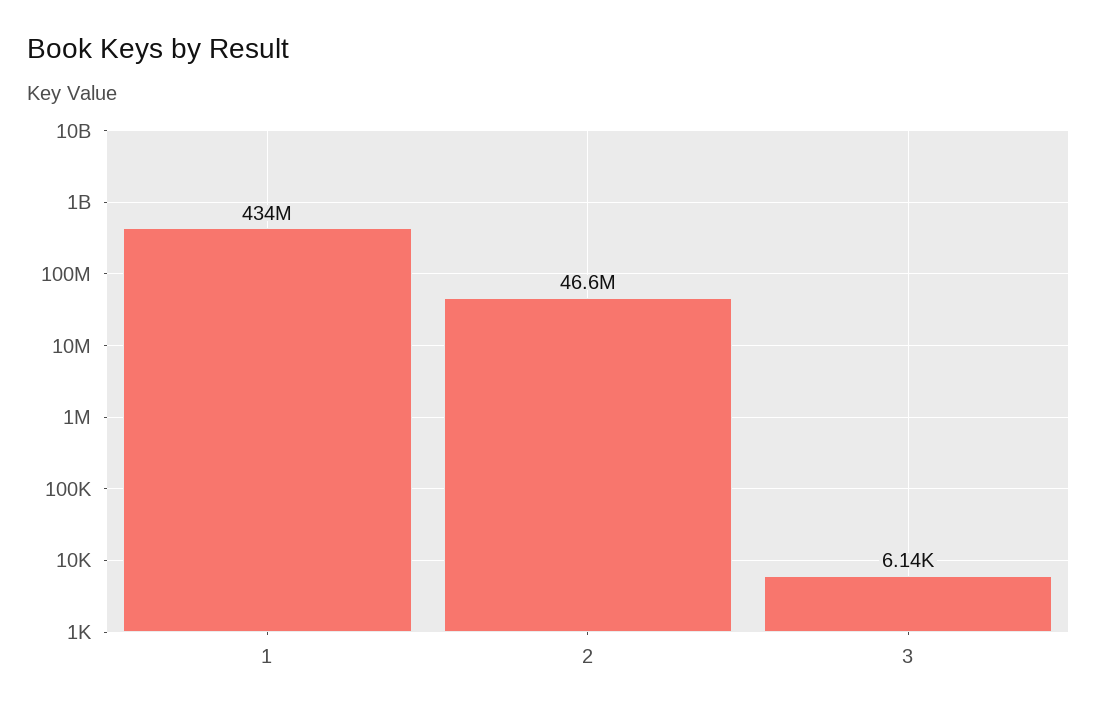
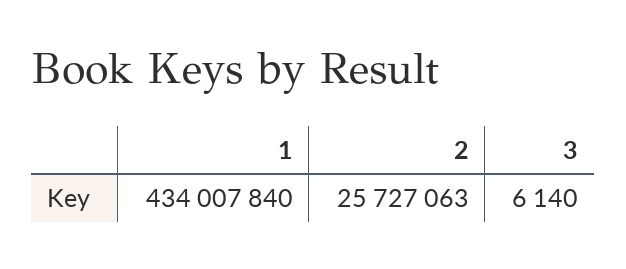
2: 46600000 -> 25727063

